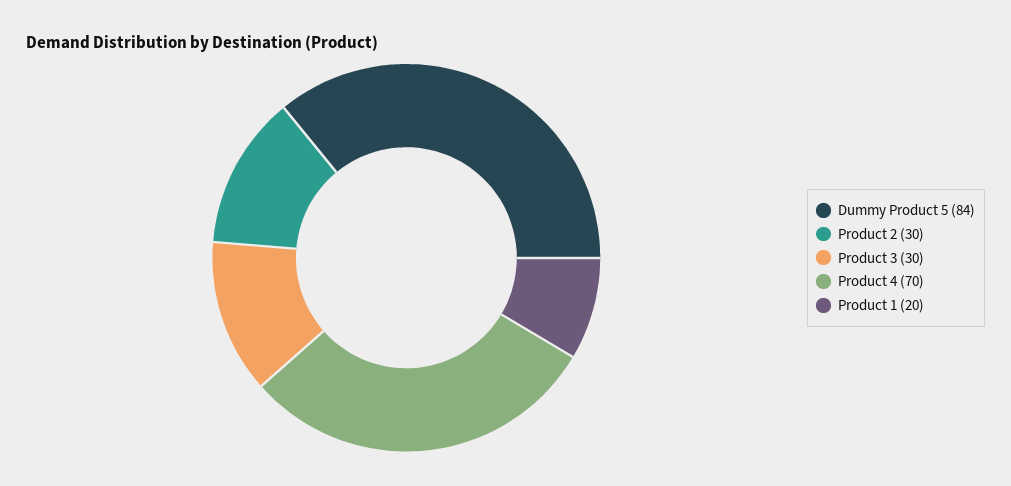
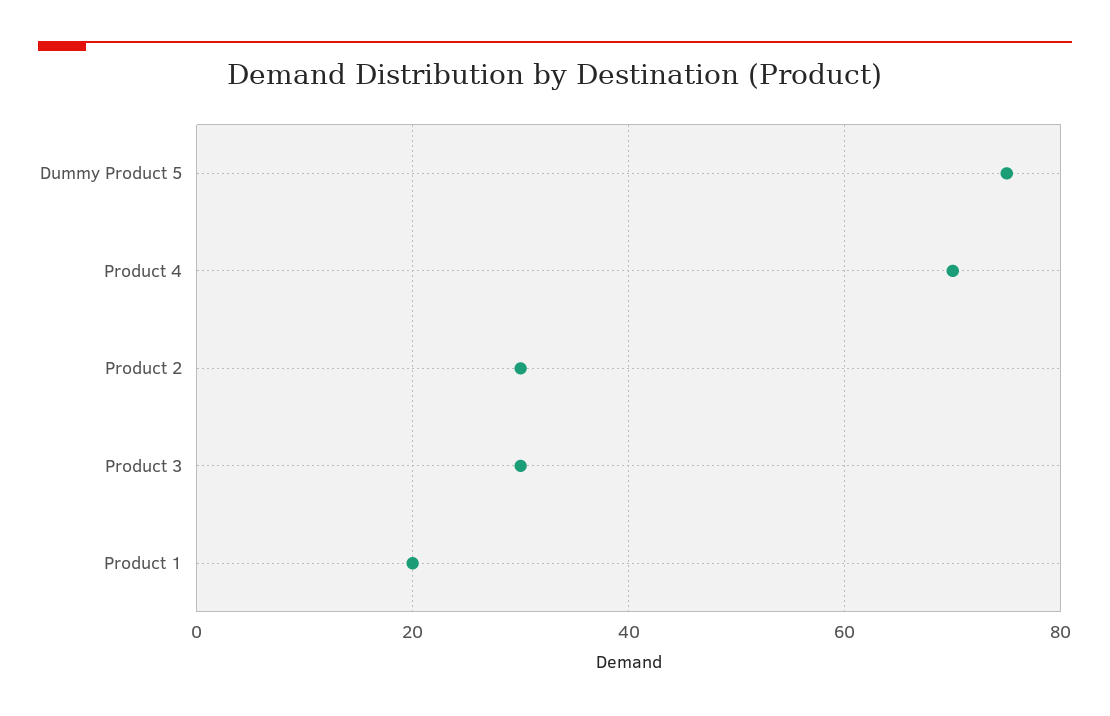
Dummy Product 5: 84 -> 75

